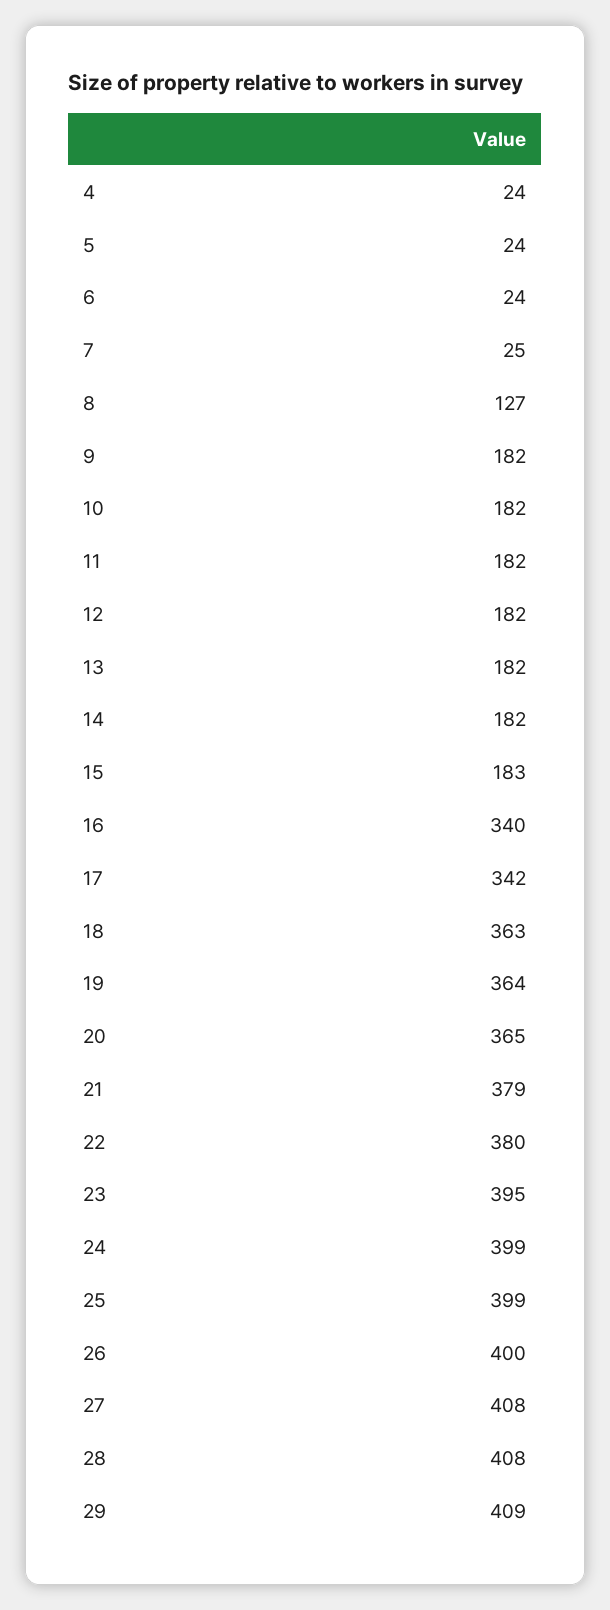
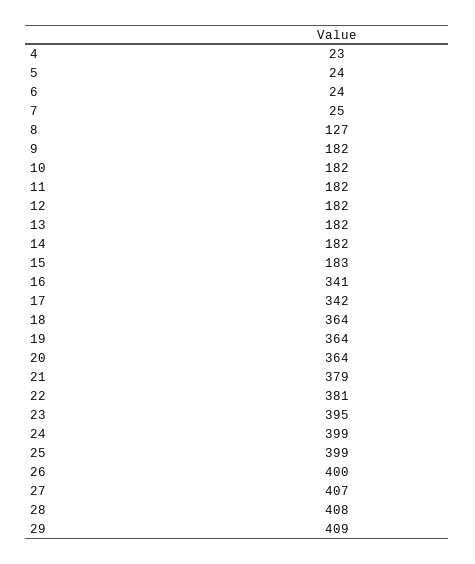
4: 24 -> 23
16: 340 -> 341
18: 363 -> 364
20: 365 -> 364
22: 380 -> 381
27: 408 -> 407

